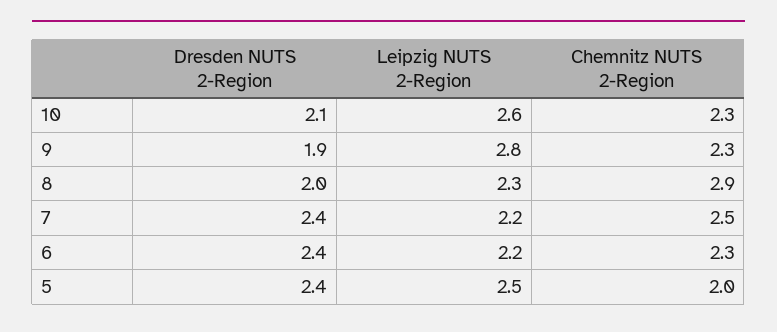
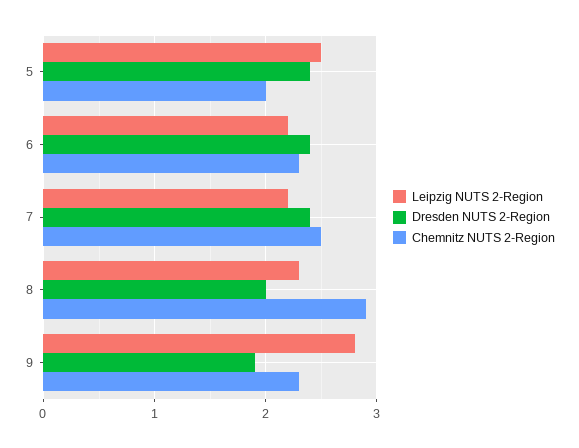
Dresden NUTS 2-Region, 10: 2.1 -> none
Leipzig NUTS 2-Region, 10: 2.6 -> none
Chemnitz NUTS 2-Region, 10: 2.3 -> none

